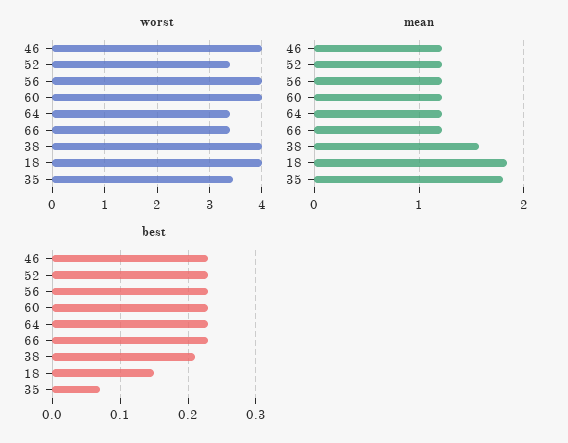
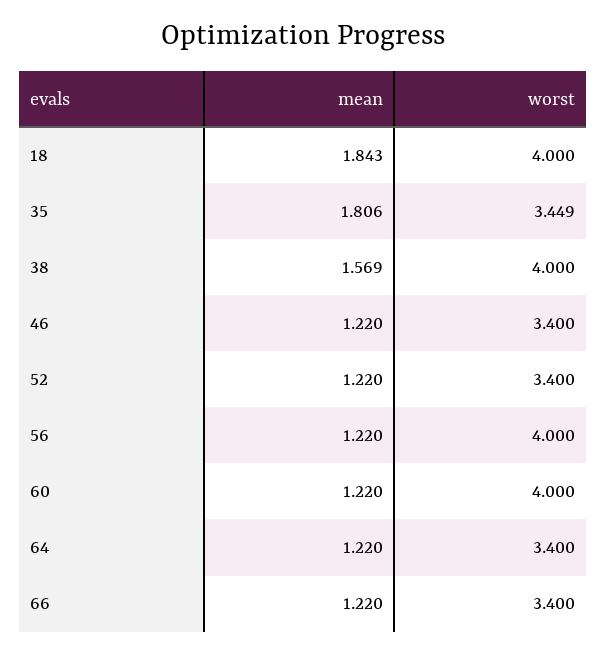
worst, 46: 4 -> 3.4
best, 46: 0.23 -> none
best, 52: 0.23 -> none
best, 56: 0.23 -> none
best, 60: 0.23 -> none
best, 64: 0.23 -> none
best, 66: 0.23 -> none
best, 38: 0.21 -> none
best, 18: 0.15 -> none
best, 35: 0.07 -> none

